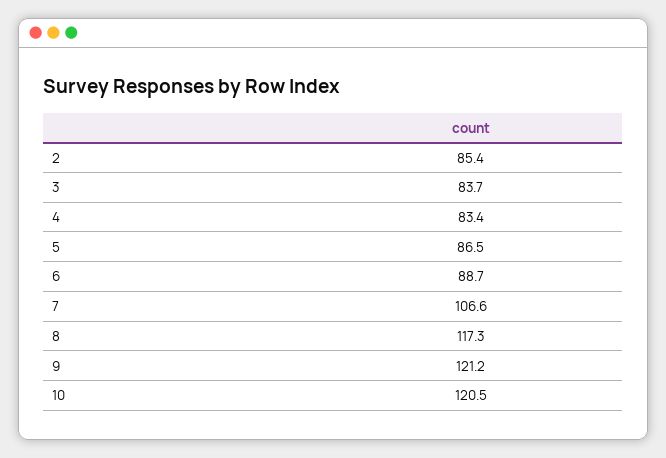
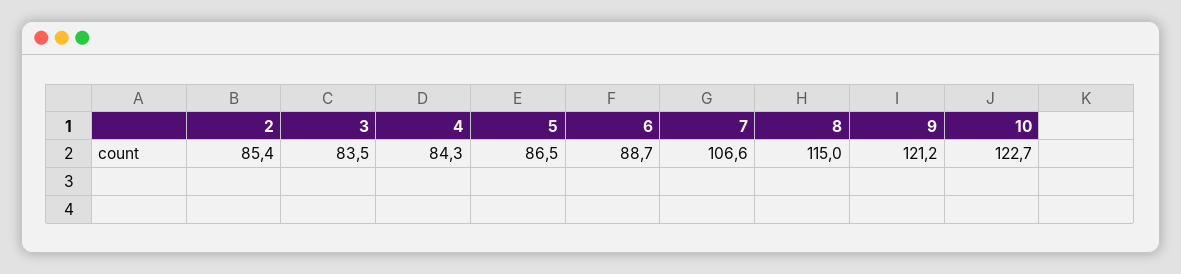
3: 83.7 -> 83.5
4: 83.4 -> 84.3
8: 117.3 -> 115
10: 120.5 -> 122.7

